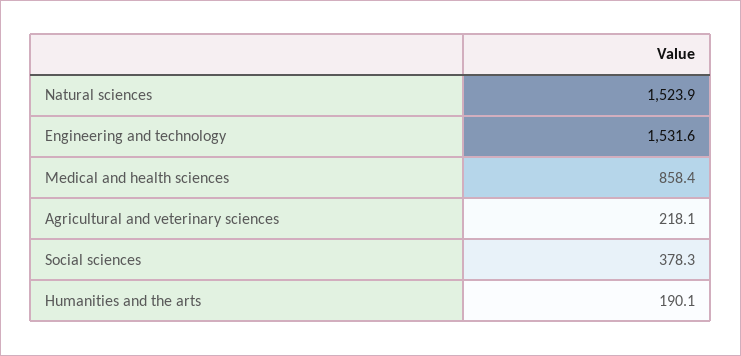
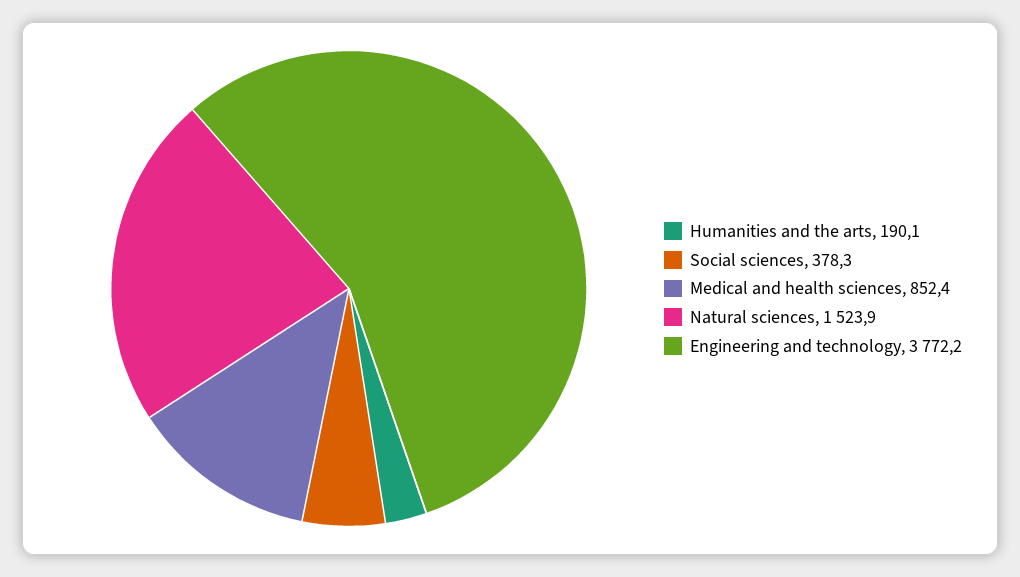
Engineering and technology: 1531.6 -> 3772.2
Medical and health sciences: 858.4 -> 852.4
Agricultural and veterinary sciences: 218.1 -> none

